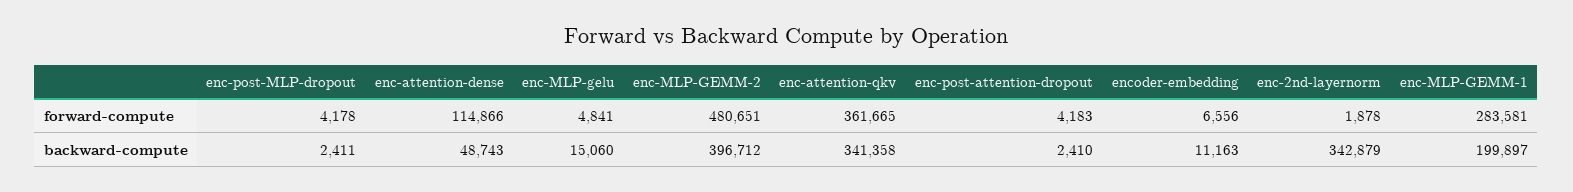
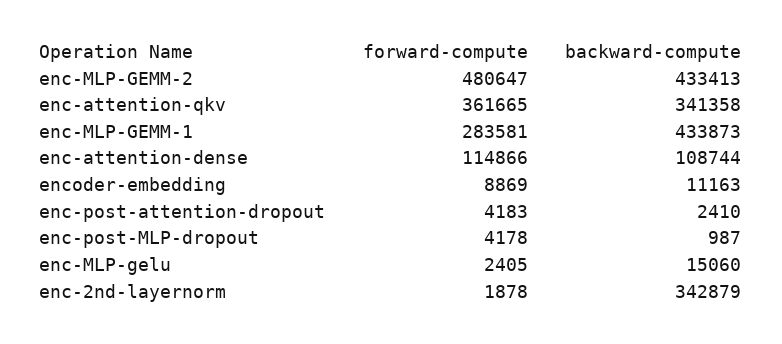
enc-MLP-gelu, forward-compute: 4841 -> 2405
enc-MLP-GEMM-2, forward-compute: 480651 -> 480647
encoder-embedding, forward-compute: 6556 -> 8869
enc-post-MLP-dropout, backward-compute: 2411 -> 987
enc-attention-dense, backward-compute: 48743 -> 108744
enc-MLP-GEMM-2, backward-compute: 396712 -> 433413
enc-MLP-GEMM-1, backward-compute: 199897 -> 433873

